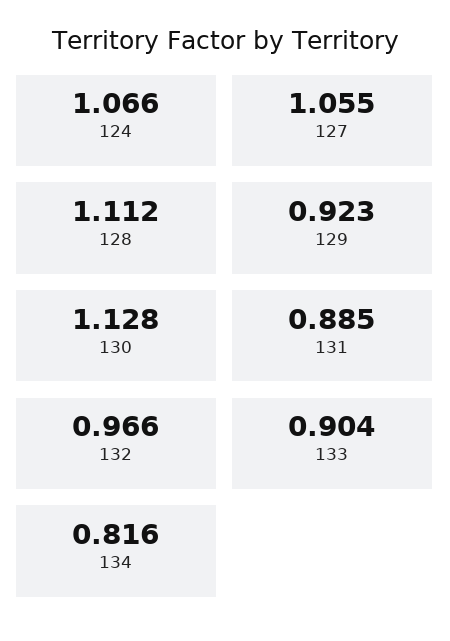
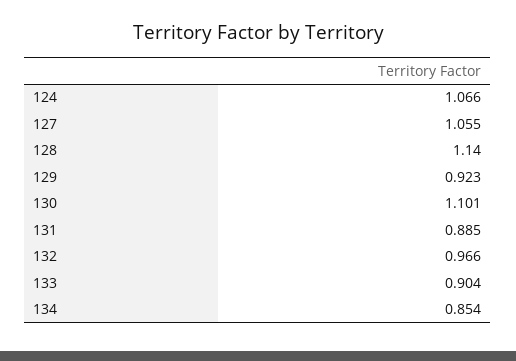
128: 1.112 -> 1.14
130: 1.128 -> 1.101
134: 0.816 -> 0.854

